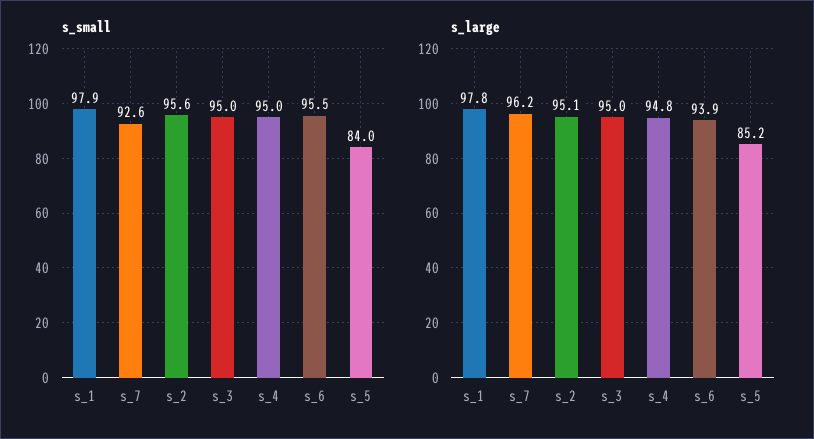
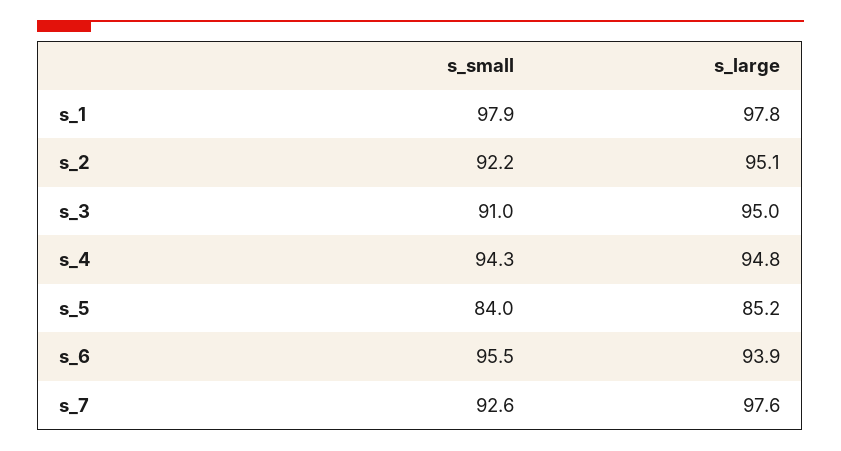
s_small, s_2: 95.6 -> 92.2
s_small, s_3: 95 -> 91
s_small, s_4: 95 -> 94.3
s_large, s_7: 96.2 -> 97.6

